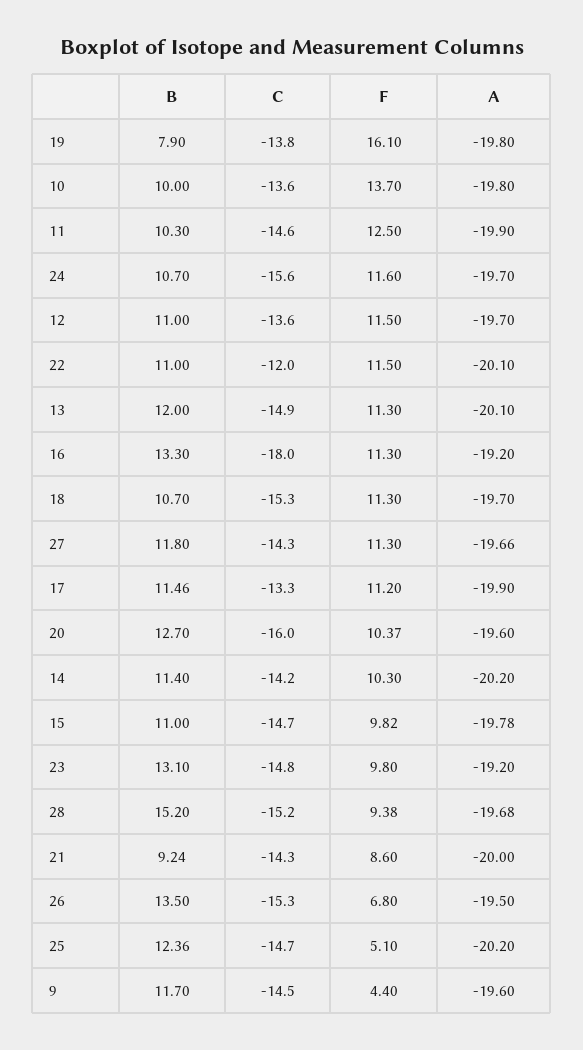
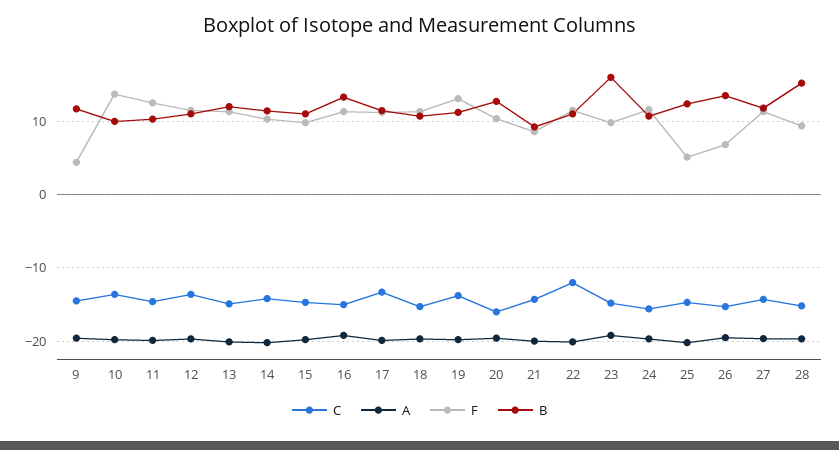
B, 19: 7.9 -> 11
F, 19: 16.1 -> 13
C, 16: -18 -> -15
B, 23: 13.1 -> 16

